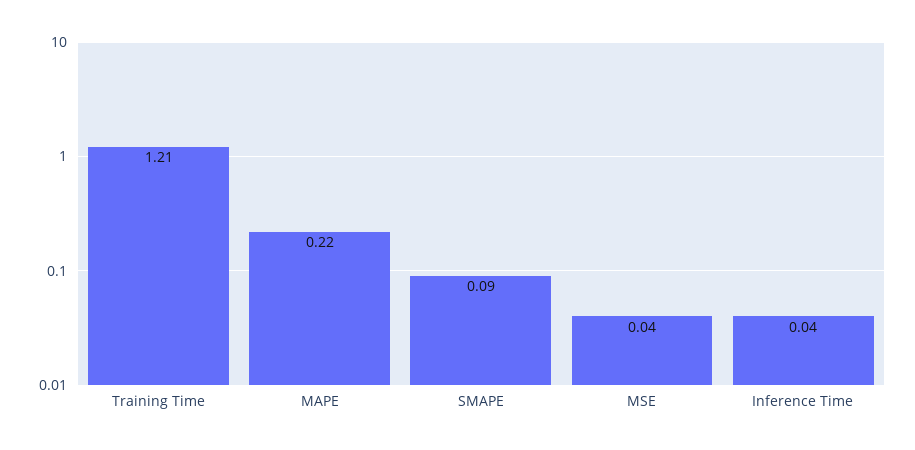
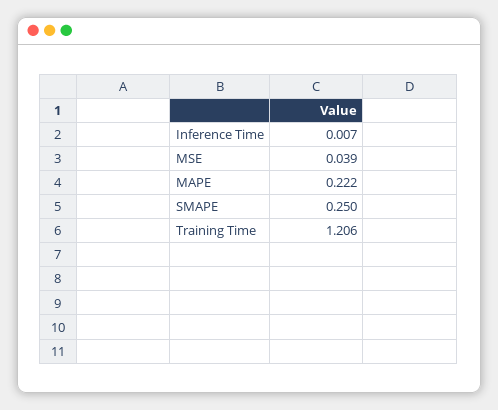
SMAPE: 0.09 -> 0.25
Inference Time: 0.04 -> 0.007

